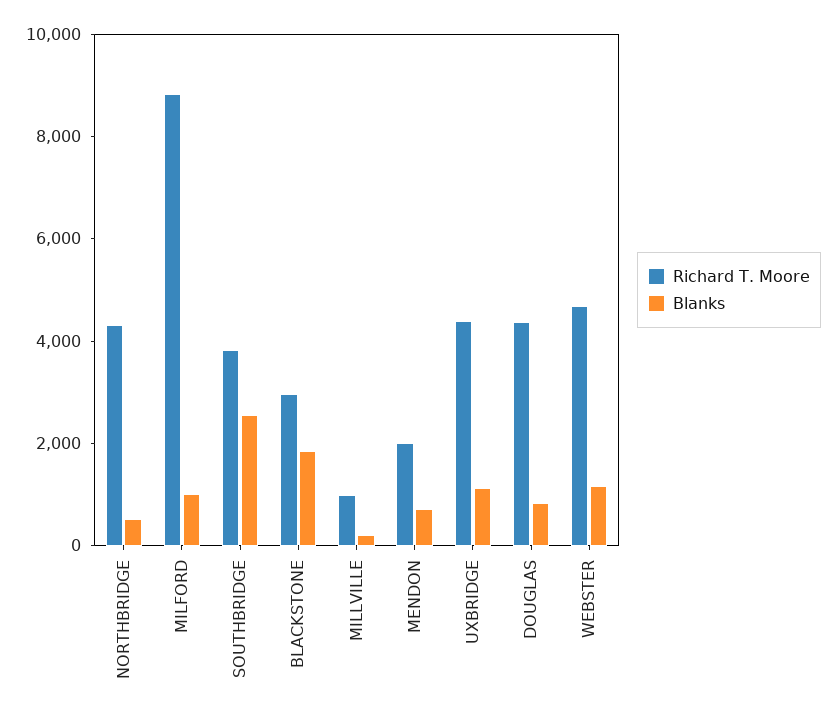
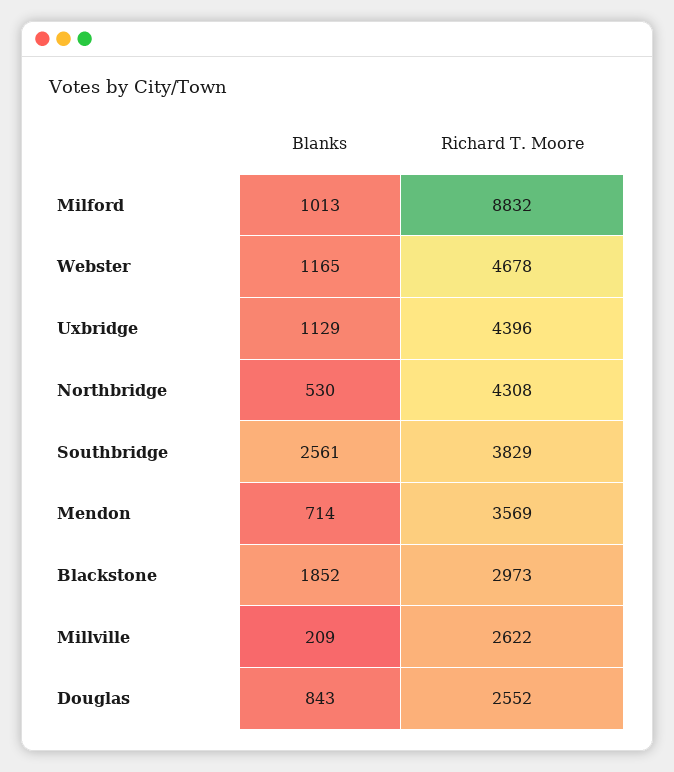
Richard T. Moore, MILLVILLE: 1000 -> 2622
Richard T. Moore, MENDON: 2000 -> 3569
Richard T. Moore, DOUGLAS: 4500 -> 2552

